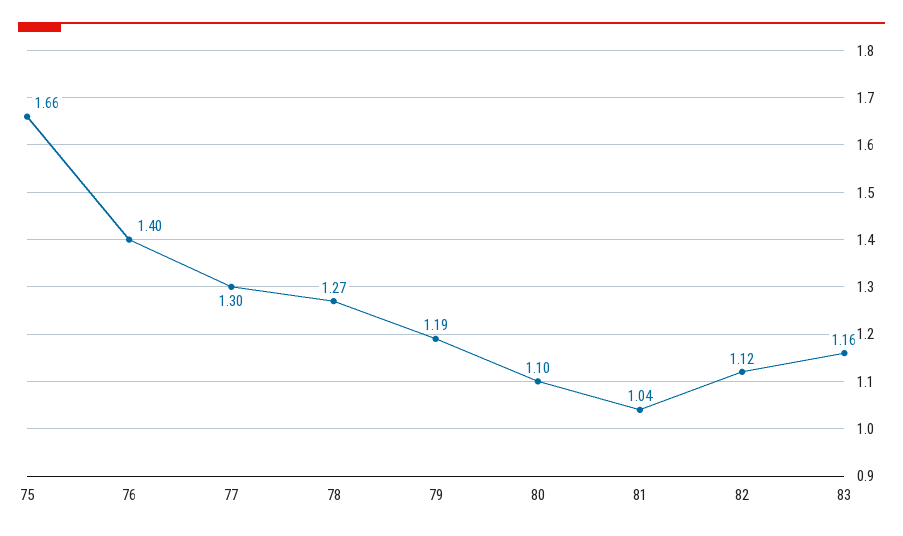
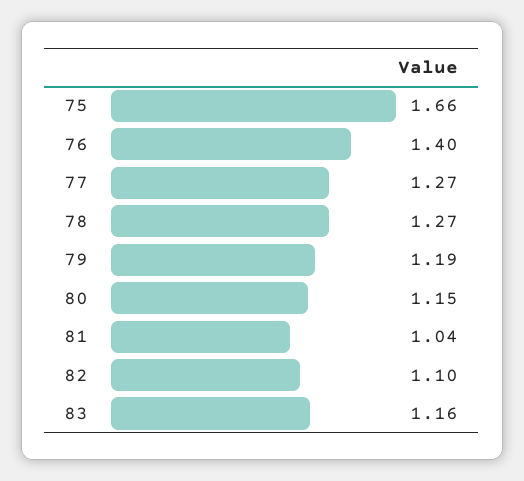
77: 1.3 -> 1.27
80: 1.1 -> 1.15
82: 1.12 -> 1.1

